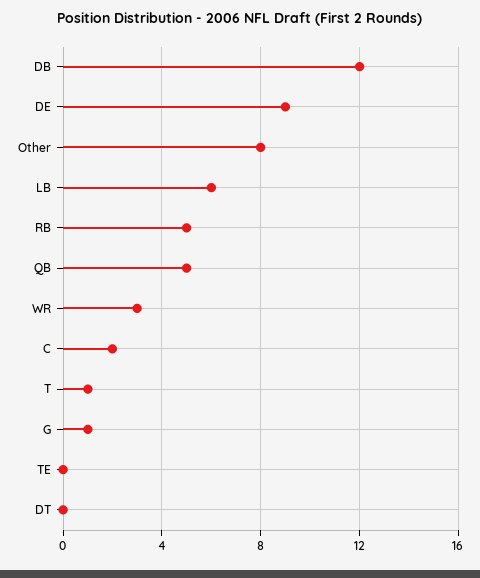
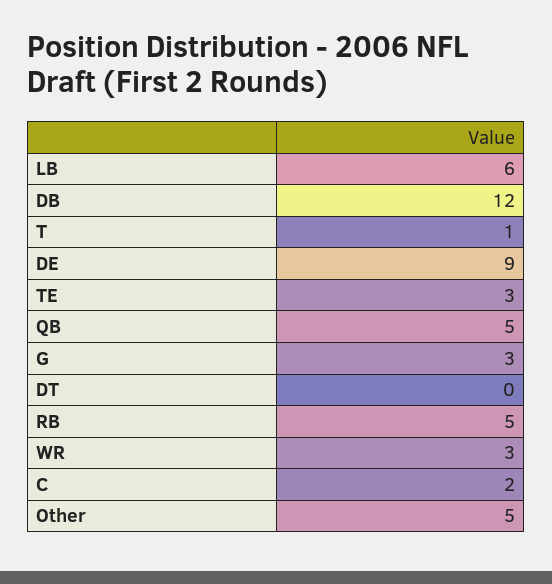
Other: 8 -> 5
G: 1 -> 3
TE: 0 -> 3

